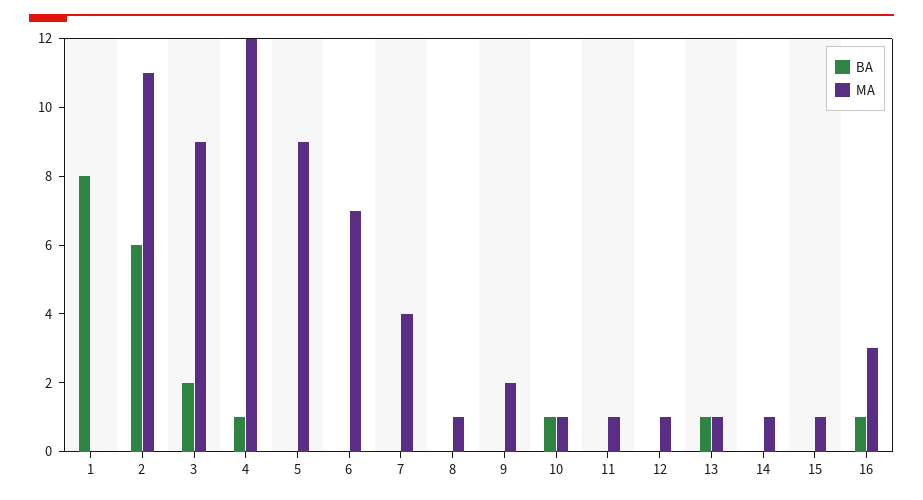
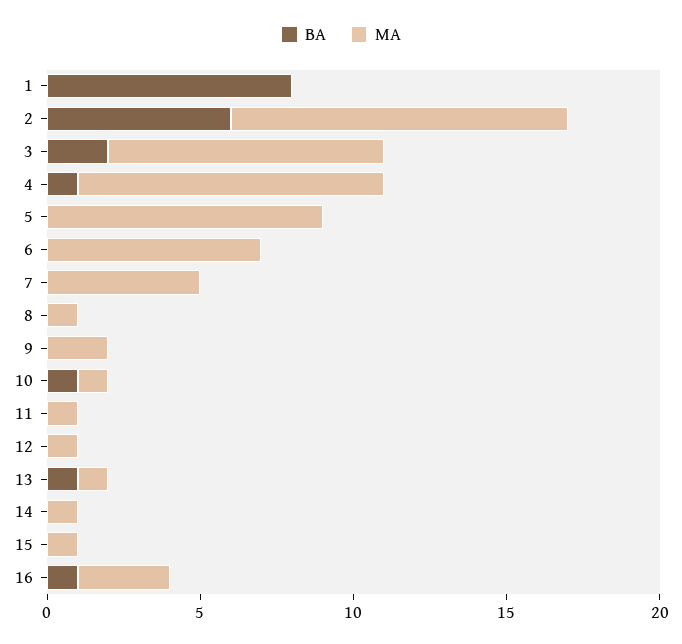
MA, 4: 12 -> 10
MA, 7: 4 -> 5

